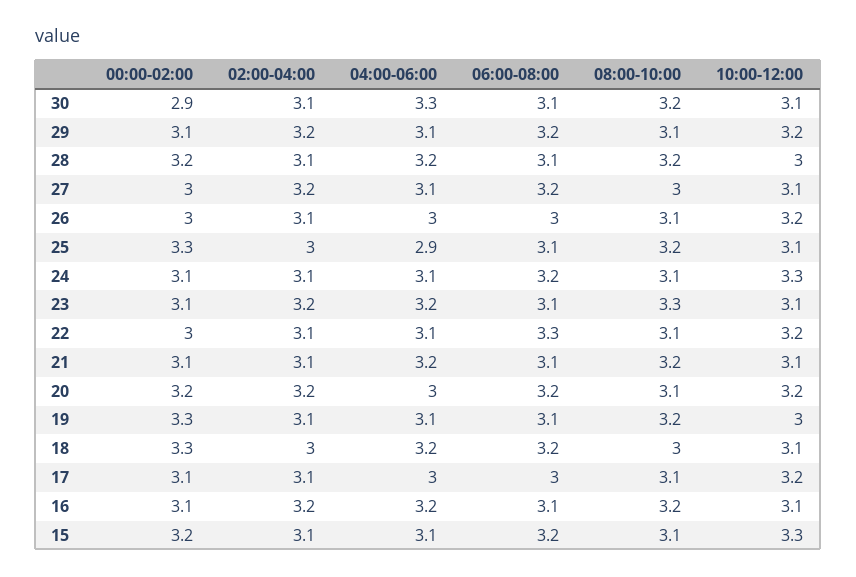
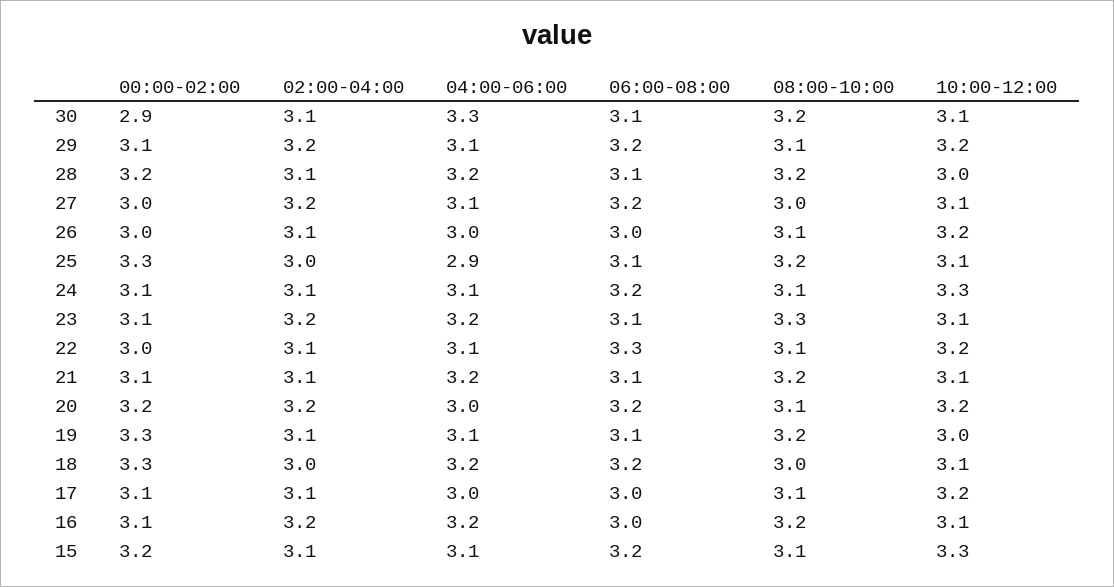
06:00-08:00, 16: 3.1 -> 3

